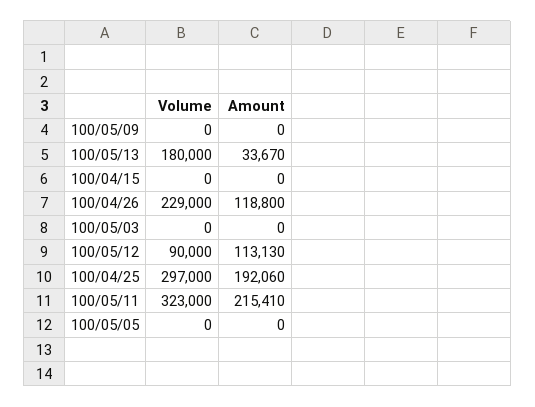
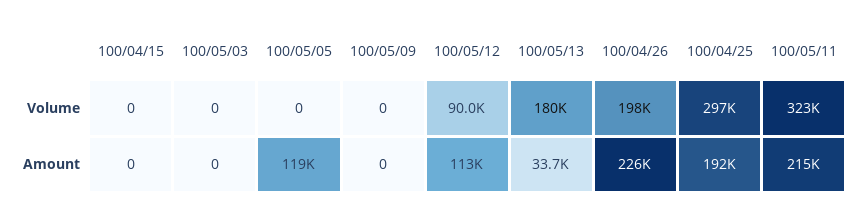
Volume, 100/04/26: 229000 -> 198000
Amount, 100/04/26: 118800 -> 226000
Amount, 100/05/05: 0 -> 119000

